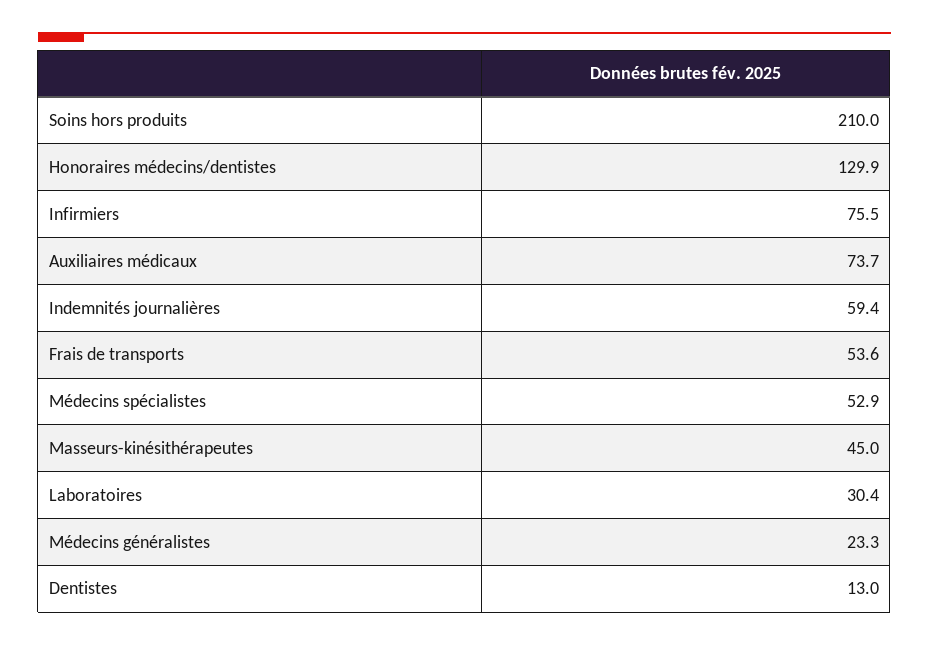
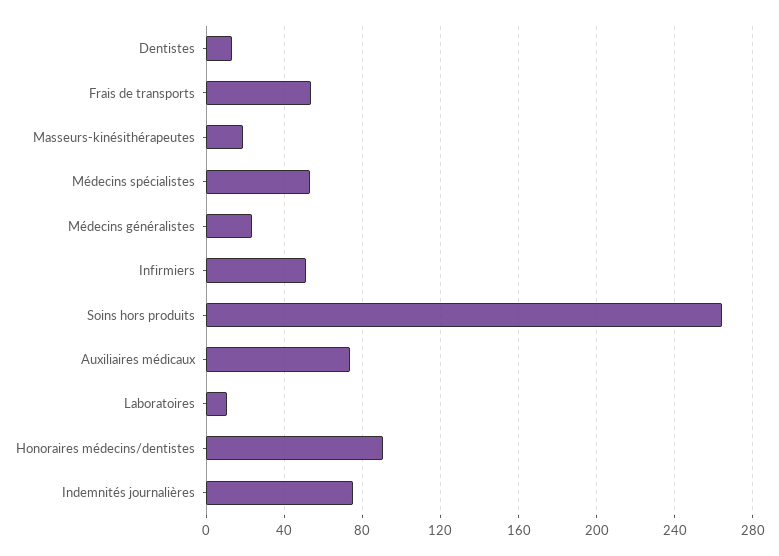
Soins hors produits: 210 -> 265
Honoraires médecins/dentistes: 129.9 -> 90
Infirmiers: 75.5 -> 50
Indemnités journalières: 59.4 -> 75
Masseurs-kinésithérapeutes: 45 -> 20
Laboratoires: 30.4 -> 10

